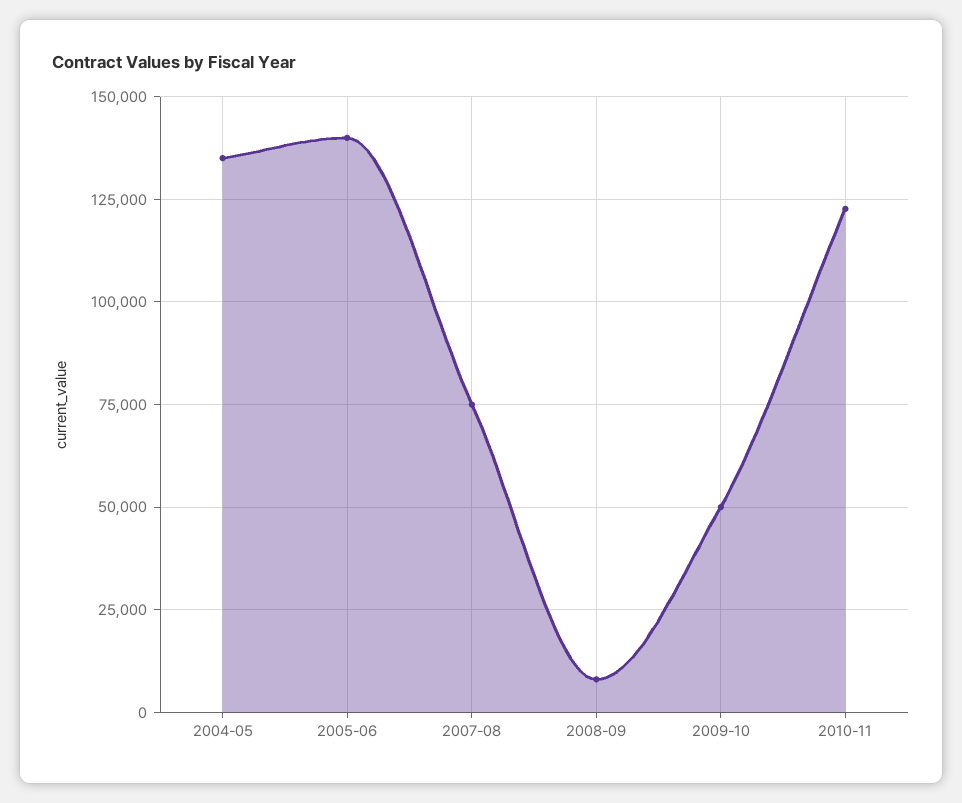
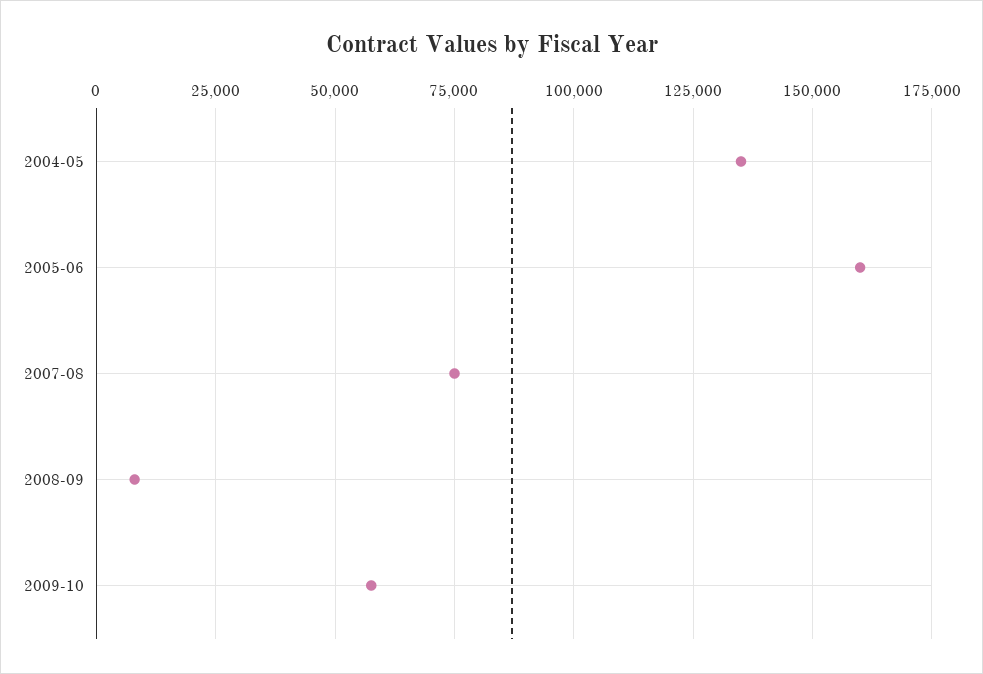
2005-06: 140000 -> 160000
2009-10: 50000 -> 57500
2010-11: 122500 -> none

